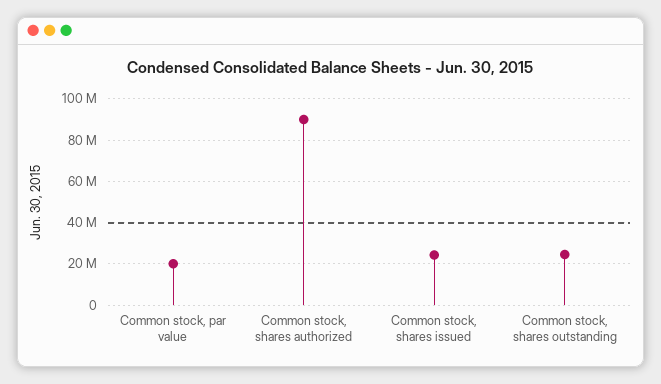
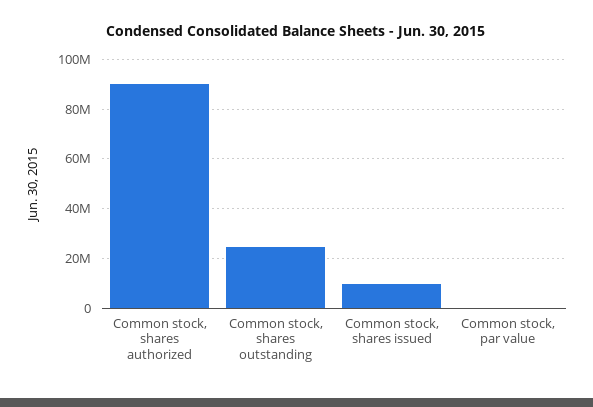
Common stock, par value: 20000000 -> 0
Common stock, shares issued: 25000000 -> 10000000

